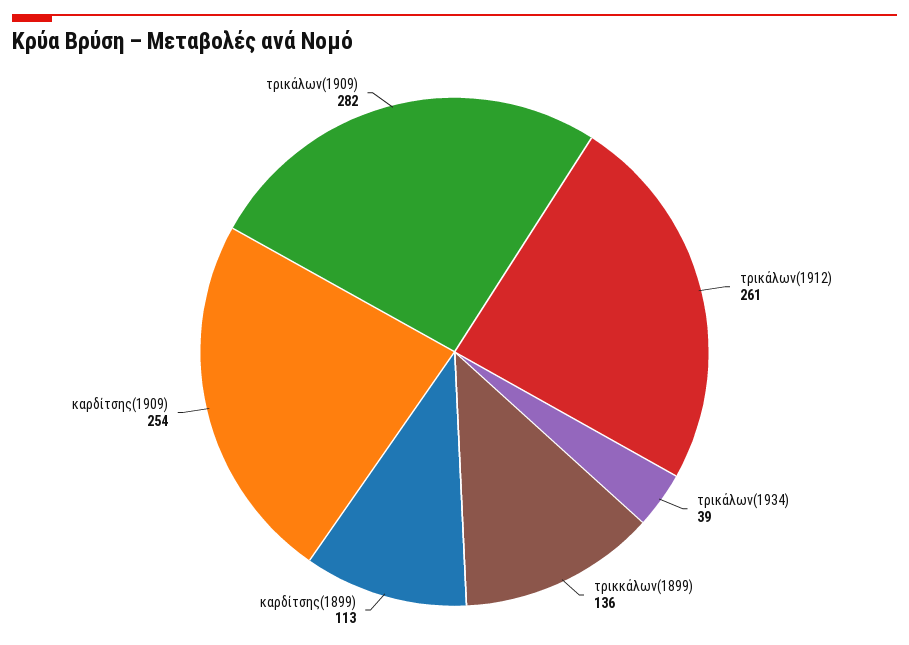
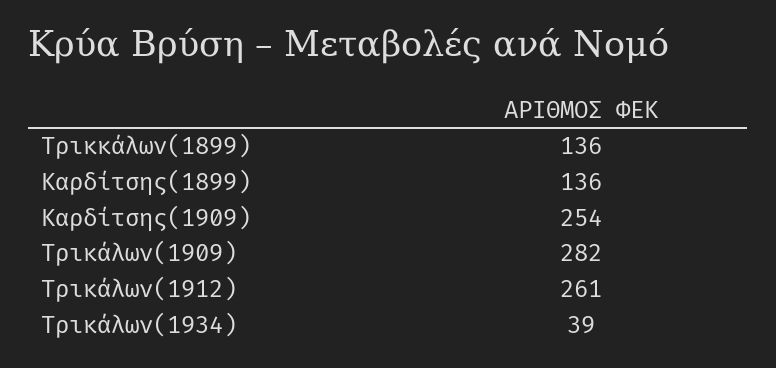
καρδίτσης(1899): 113 -> 136

